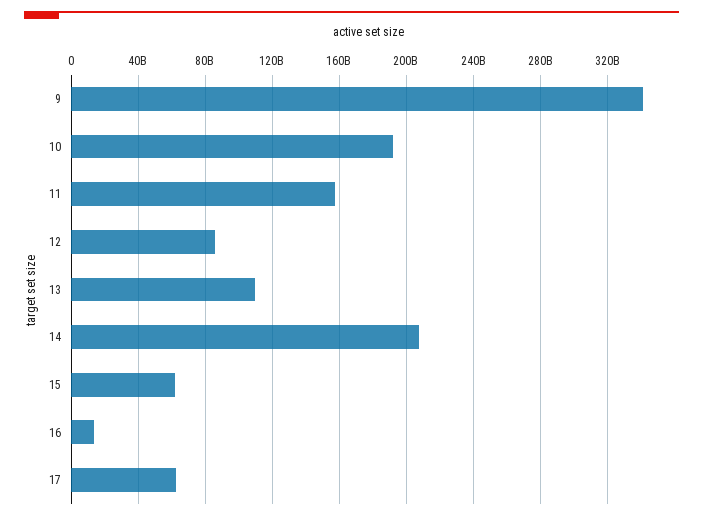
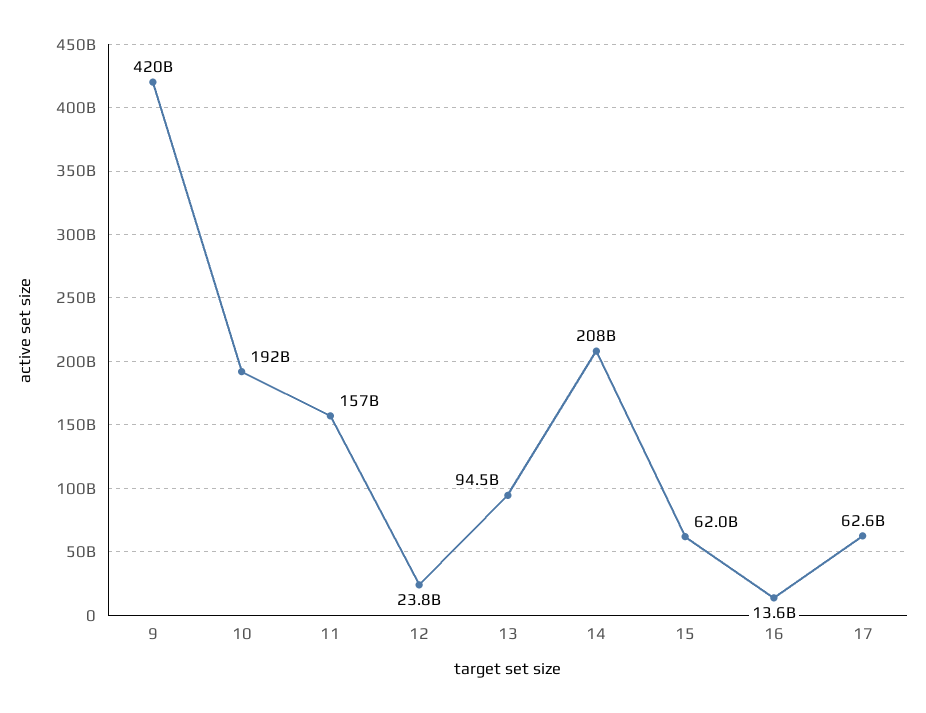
9: 340000000000 -> 420000000000
12: 85000000000 -> 23800000000
13: 110000000000 -> 94500000000

